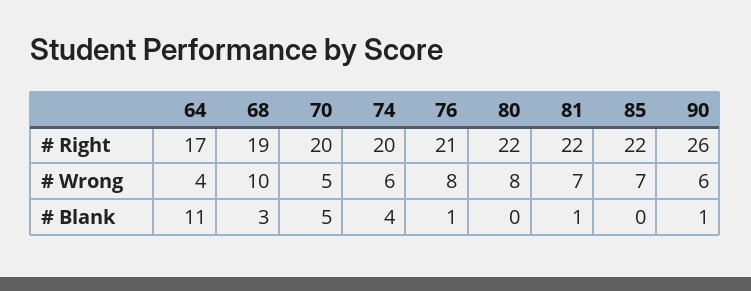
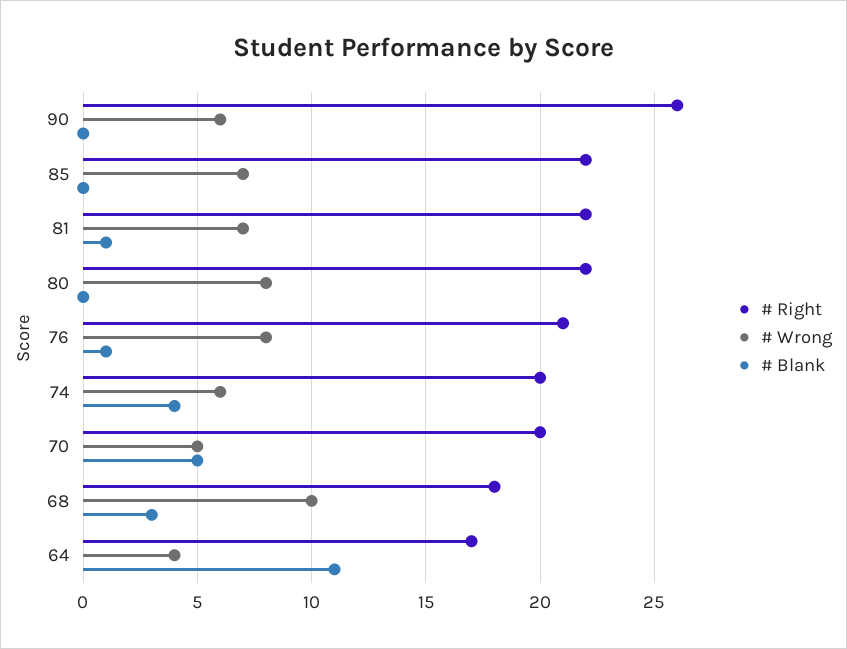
# Right, 68: 19 -> 18
# Blank, 90: 1 -> 0

